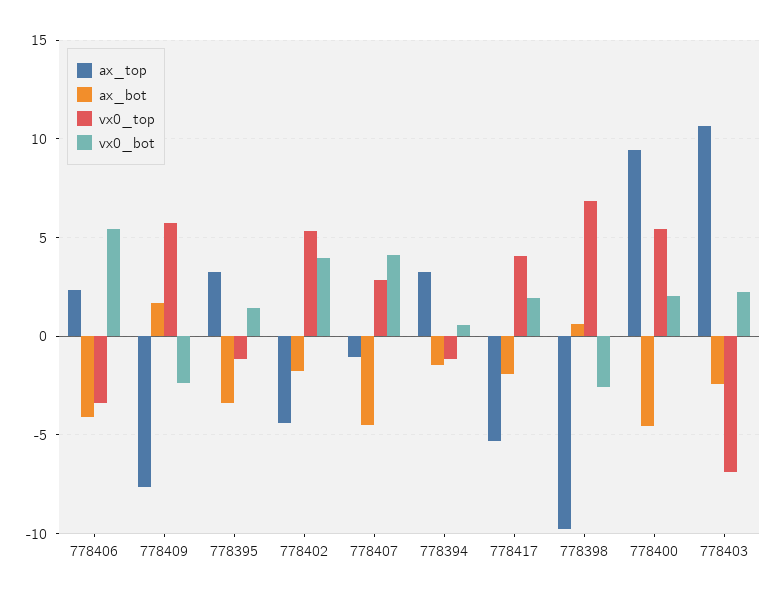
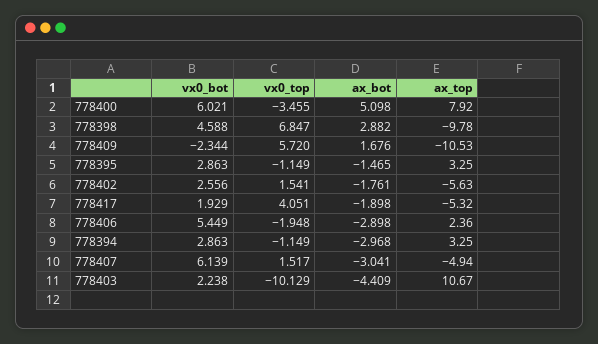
ax_bot, 778406: -4 -> -2.898
vx0_top, 778406: -3.5 -> -1.948
ax_top, 778409: -7.5 -> -10.53
ax_bot, 778395: -3.5 -> -1.465
vx0_bot, 778395: 1.5 -> 2.863
ax_top, 778402: -4.5 -> -5.63
vx0_top, 778402: 5.5 -> 1.541
vx0_bot, 778402: 4 -> 2.556
ax_top, 778407: -1 -> -4.94
ax_bot, 778407: -4.5 -> -3.041
vx0_top, 778407: 3 -> 1.517
vx0_bot, 778407: 4 -> 6.139
ax_bot, 778394: -1.5 -> -2.968
vx0_bot, 778394: 0.5 -> 2.863
ax_bot, 778398: 0.5 -> 2.882
vx0_bot, 778398: -2.5 -> 4.588
ax_top, 778400: 9.5 -> 7.92
ax_bot, 778400: -4.5 -> 5.098
vx0_top, 778400: 5.5 -> -3.455
vx0_bot, 778400: 2 -> 6.021
ax_bot, 778403: -2.5 -> -4.409
vx0_top, 778403: -7 -> -10.129

